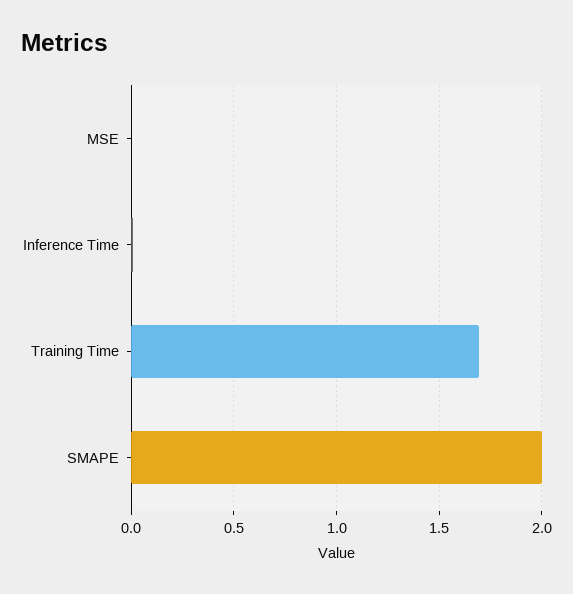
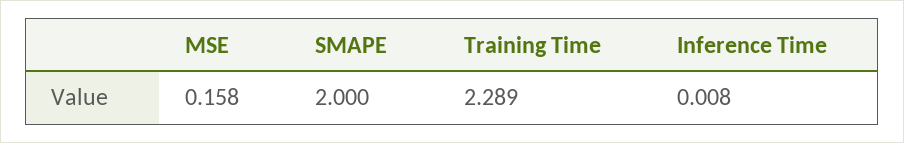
MSE: 0 -> 0.158
Training Time: 1.7 -> 2.289

